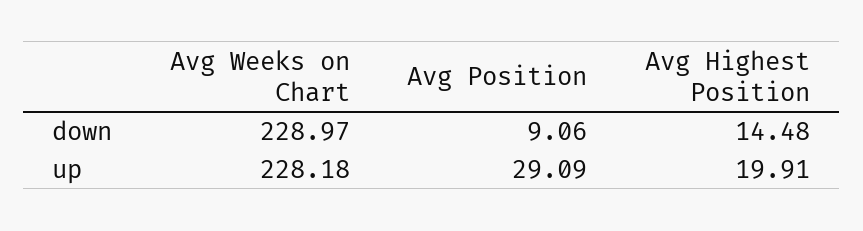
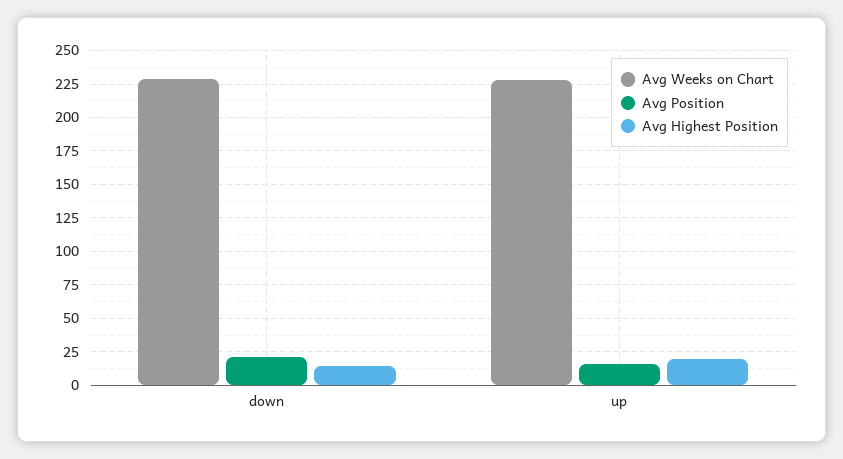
Avg Position, down: 9.06 -> 20
Avg Position, up: 29.09 -> 15

